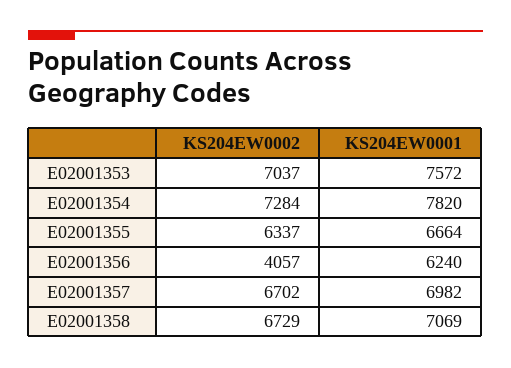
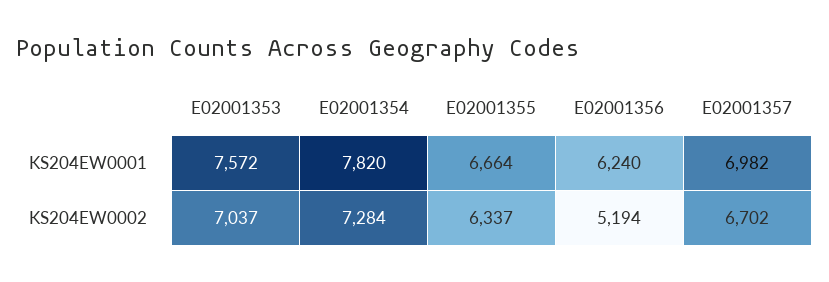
KS204EW0002, E02001356: 4057 -> 5194
KS204EW0002, E02001358: 6729 -> none
KS204EW0001, E02001358: 7069 -> none

